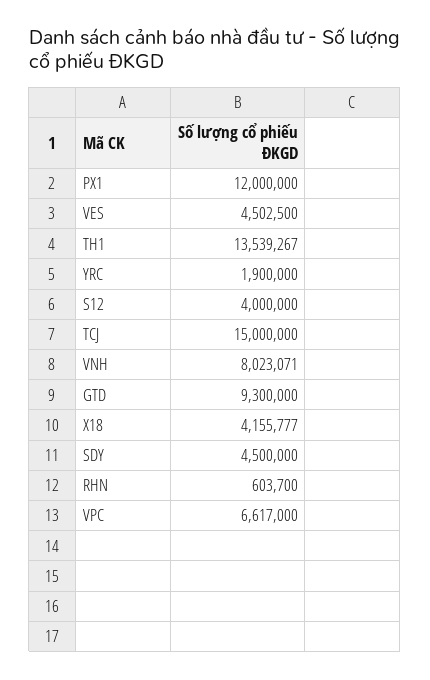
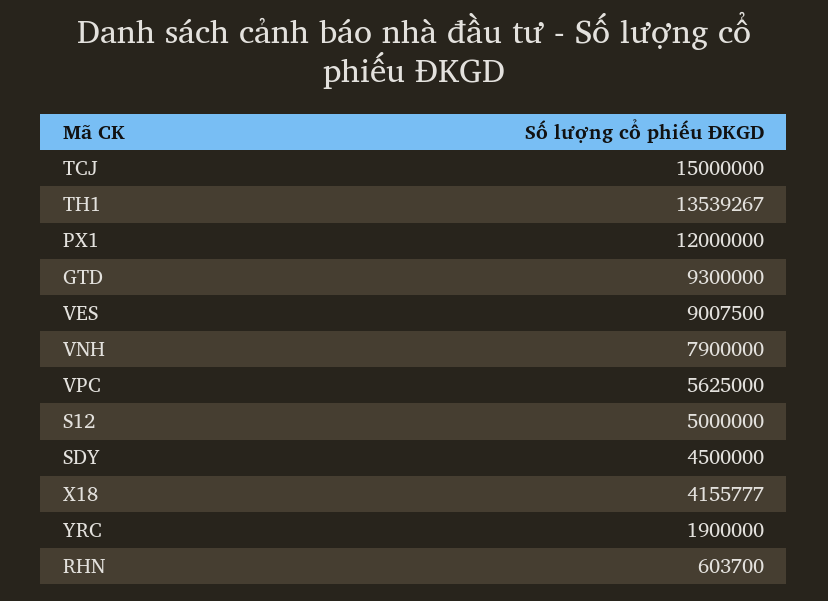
VES: 4502500 -> 9007500
S12: 4000000 -> 5000000
VNH: 8023071 -> 7900000
VPC: 6617000 -> 5625000

